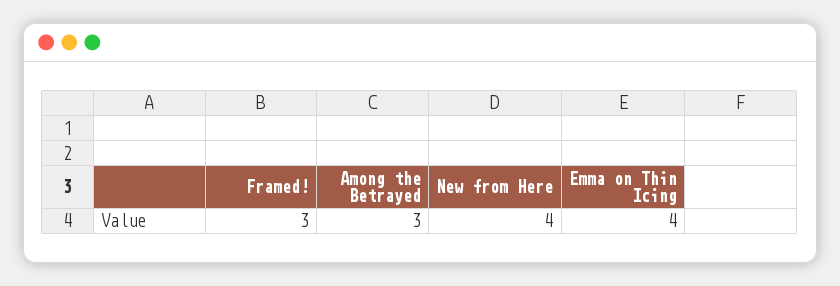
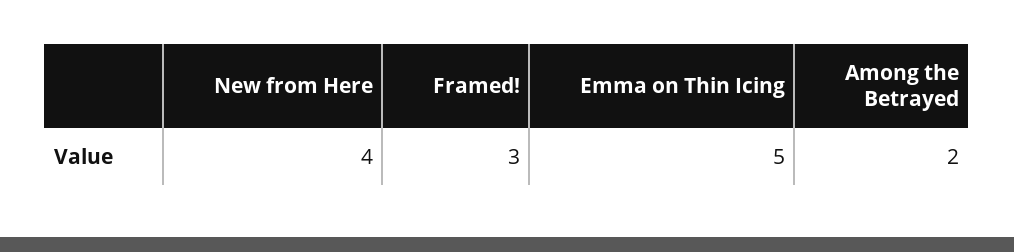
Among the Betrayed: 3 -> 2
Emma on Thin Icing: 4 -> 5

